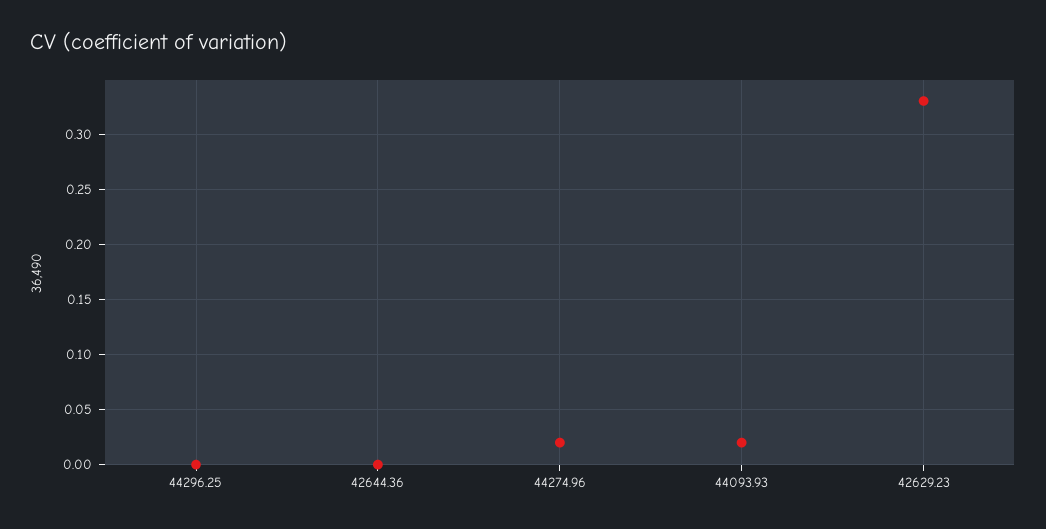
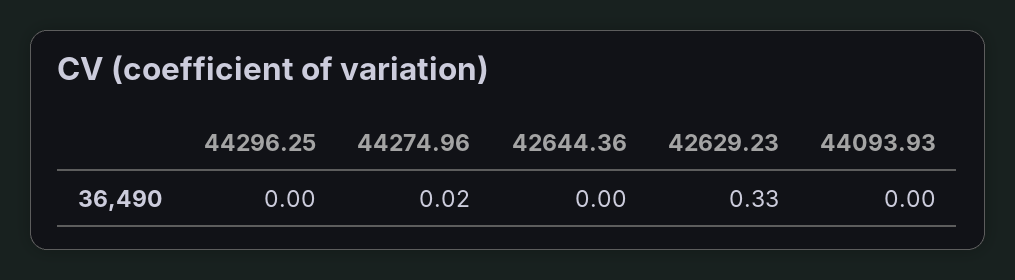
44093.93: 0.02 -> 0

